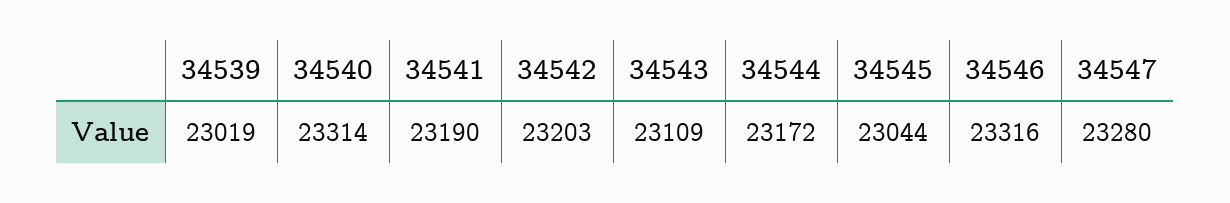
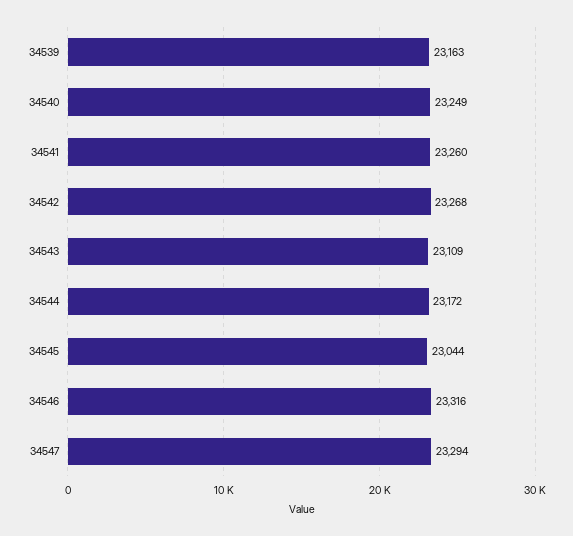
34539: 23019 -> 23163
34540: 23314 -> 23249
34541: 23190 -> 23260
34542: 23203 -> 23268
34547: 23280 -> 23294

